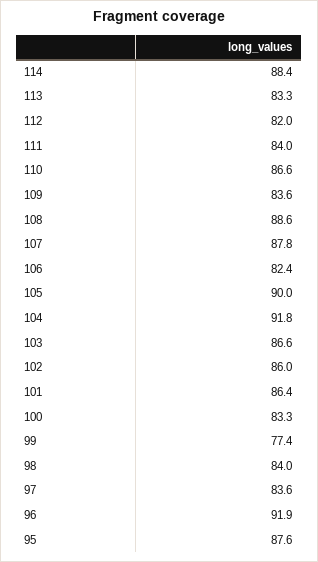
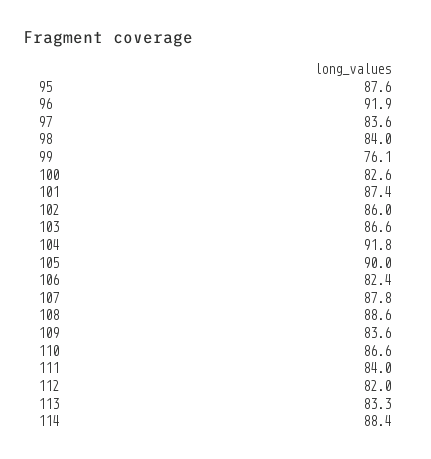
101: 86.4 -> 87.4
100: 83.3 -> 82.6
99: 77.4 -> 76.1

